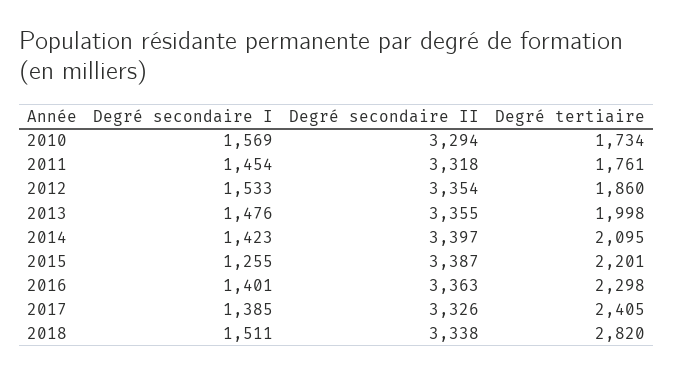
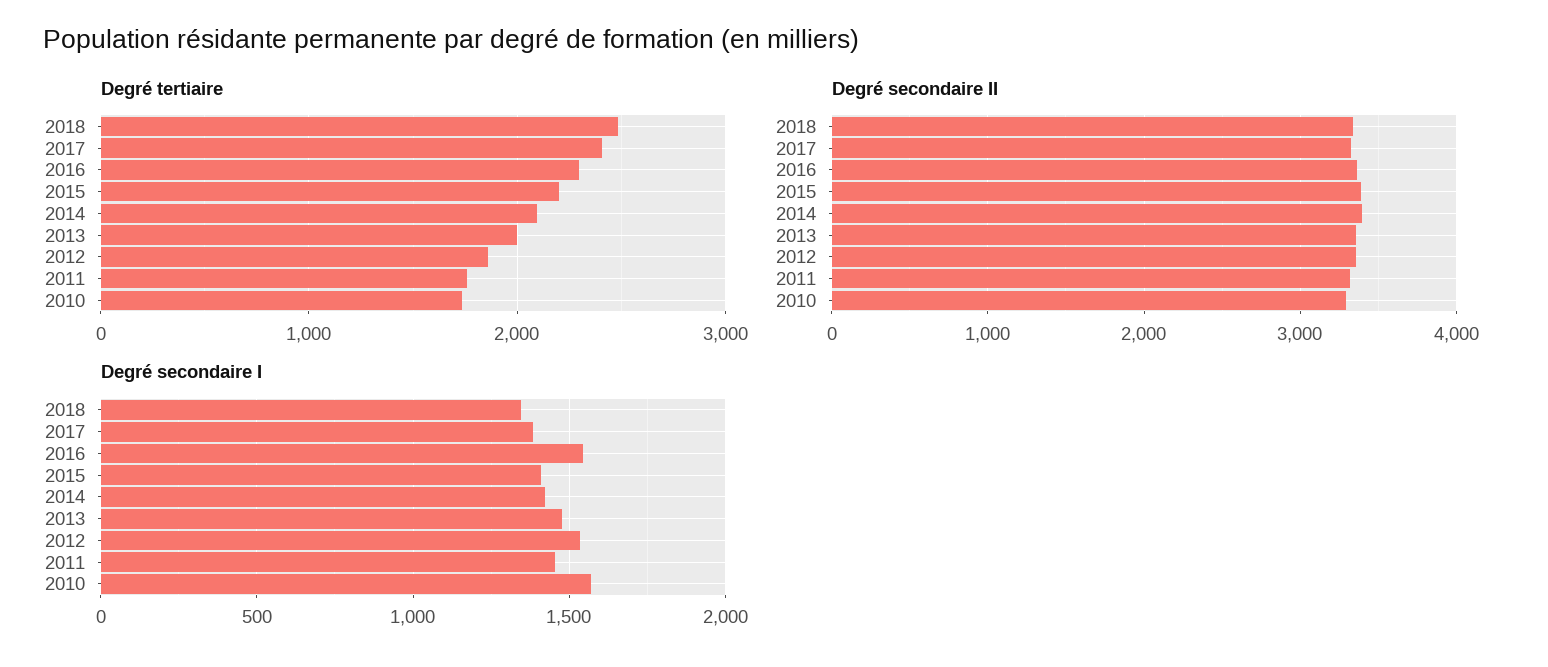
Degré secondaire I, 2015: 1255 -> 1400
Degré secondaire I, 2016: 1401 -> 1550
Degré secondaire I, 2018: 1511 -> 1350
Degré tertiaire, 2018: 2820 -> 2500

